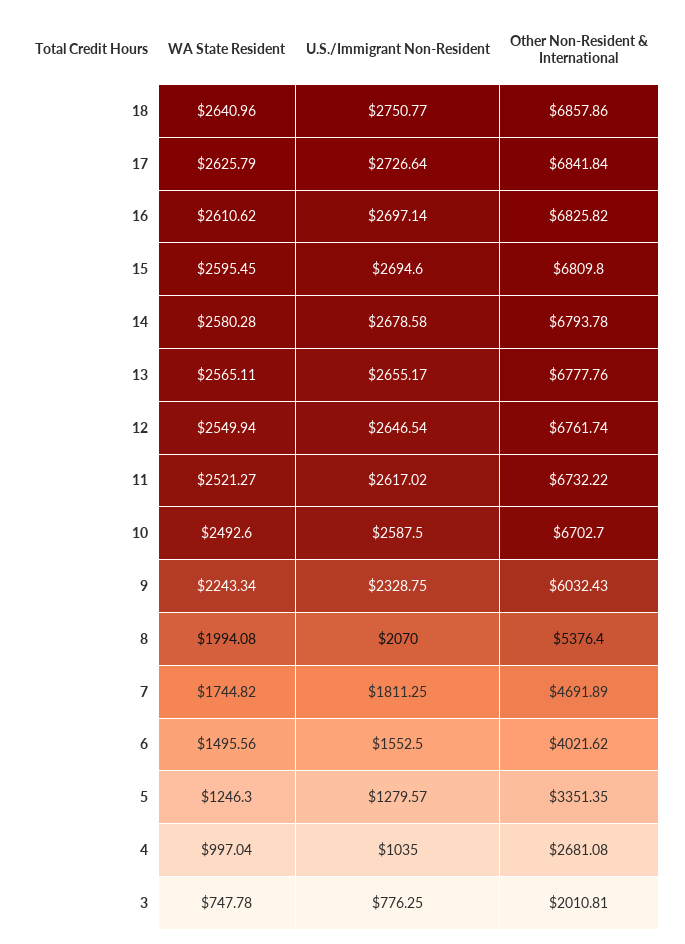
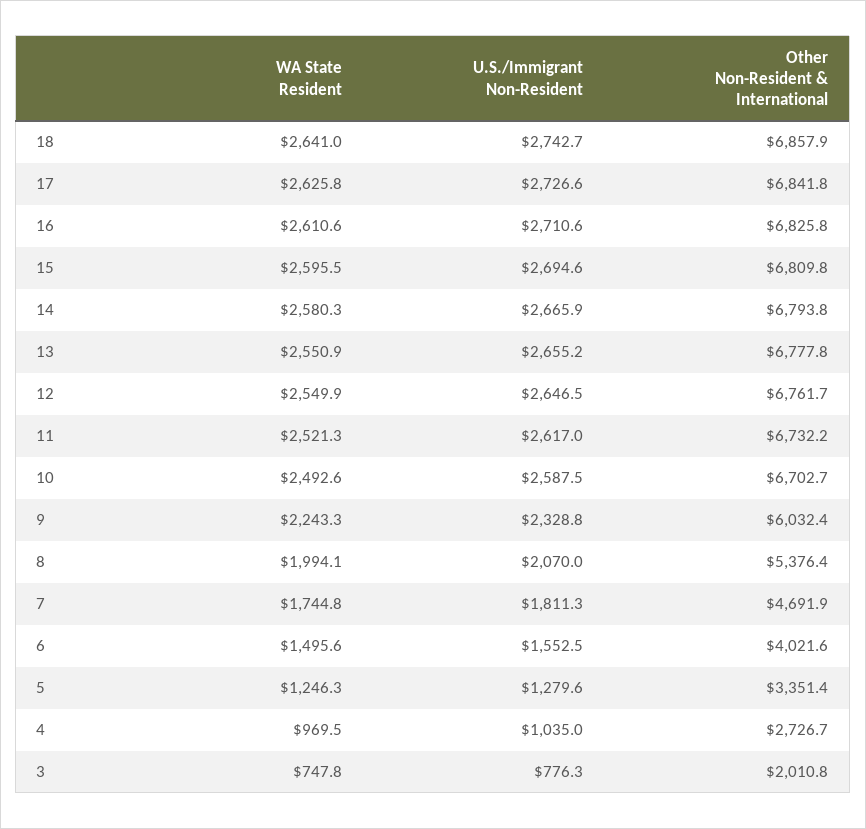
U.S./Immigrant Non-Resident, 18: 2750.77 -> 2742.7
U.S./Immigrant Non-Resident, 16: 2697.14 -> 2710.6
U.S./Immigrant Non-Resident, 14: 2678.58 -> 2665.9
WA State Resident, 13: 2565.11 -> 2550.9
WA State Resident, 4: 997.04 -> 969.5
Other Non-Resident & International, 4: 2681.08 -> 2726.7

